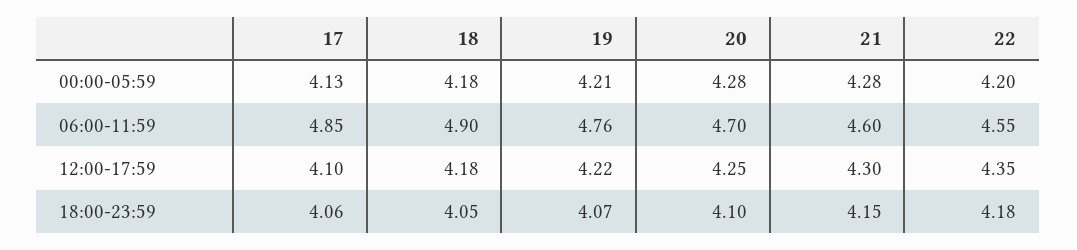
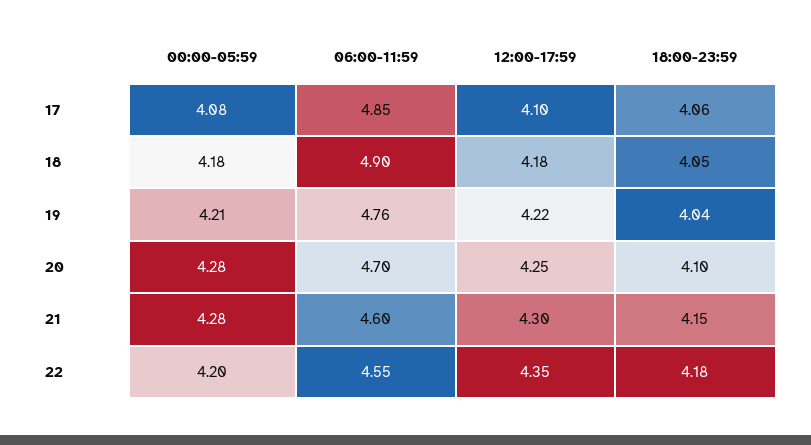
17, 00:00-05:59: 4.13 -> 4.08
19, 18:00-23:59: 4.07 -> 4.04

